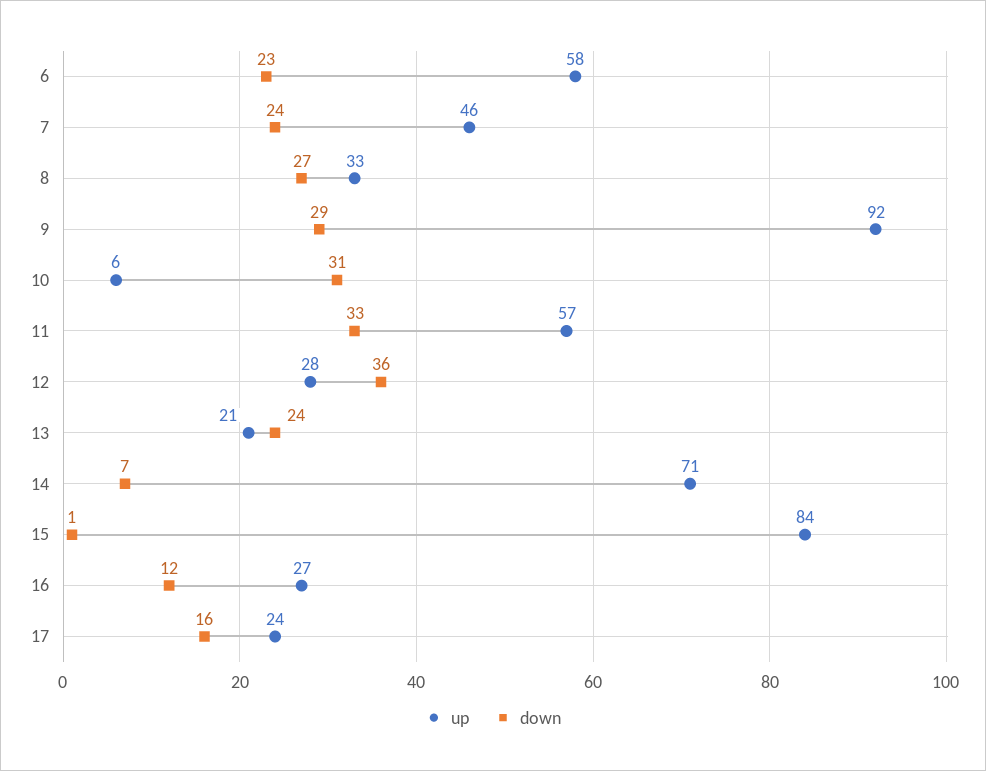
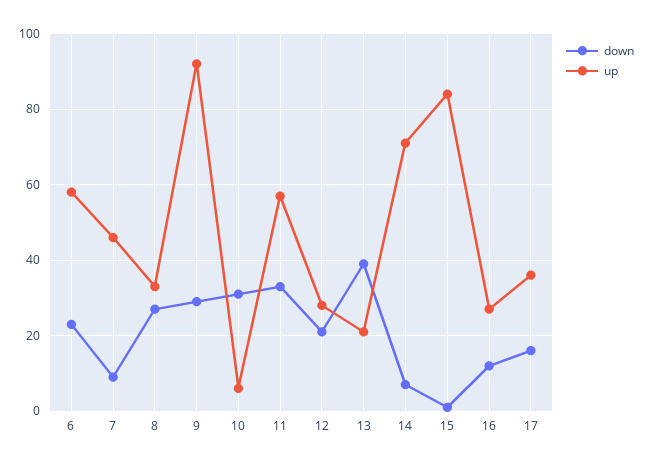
down, 7: 24 -> 10
down, 12: 36 -> 20
down, 13: 24 -> 40
up, 17: 24 -> 35

